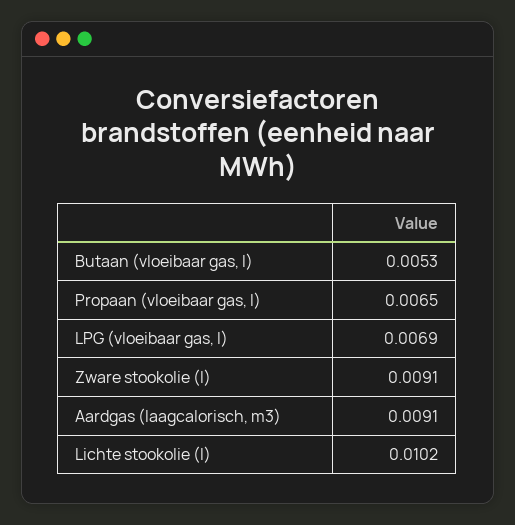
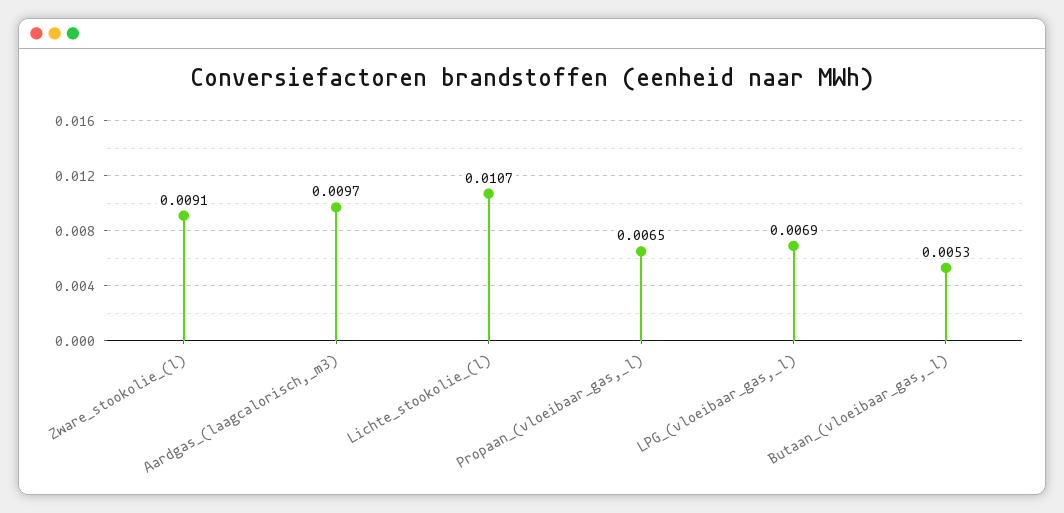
Aardgas (laagcalorisch, m3): 0.0091 -> 0.0097
Lichte stookolie (l): 0.0102 -> 0.0107

